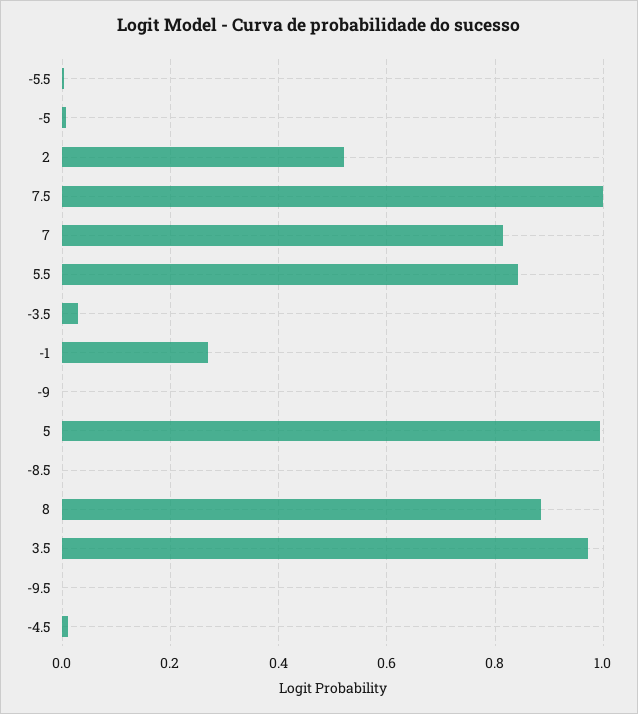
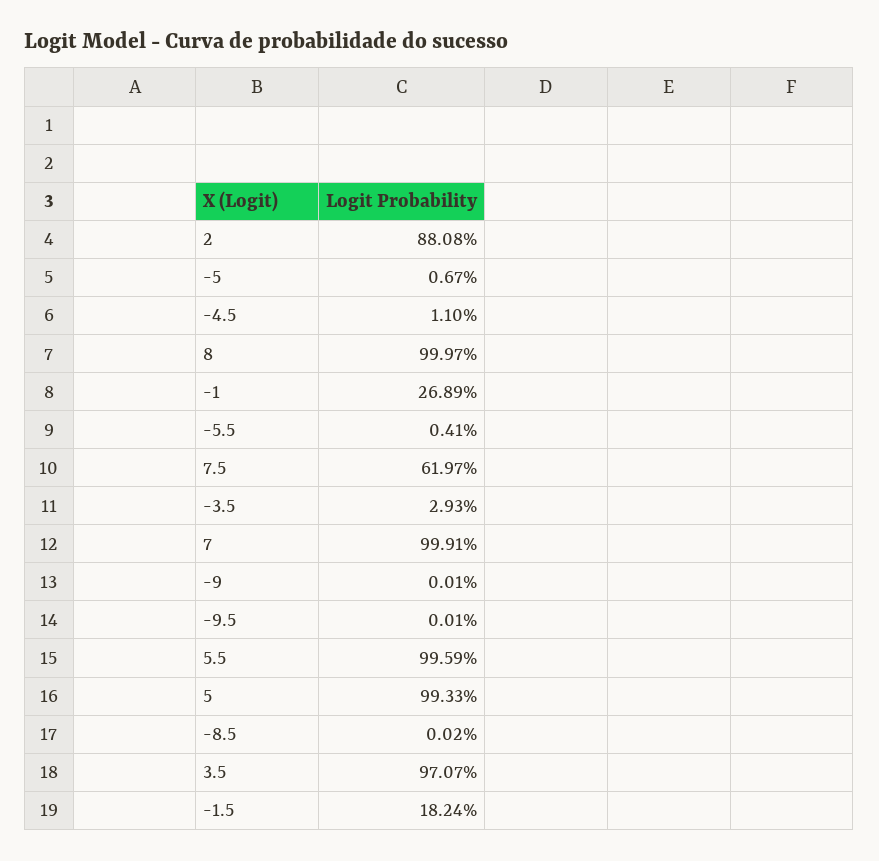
2: 0.52 -> 0.8808
7.5: 1 -> 0.6197
7: 0.82 -> 0.9991
5.5: 0.84 -> 0.9959
8: 0.88 -> 0.9997
-1.5: none -> 0.1824

